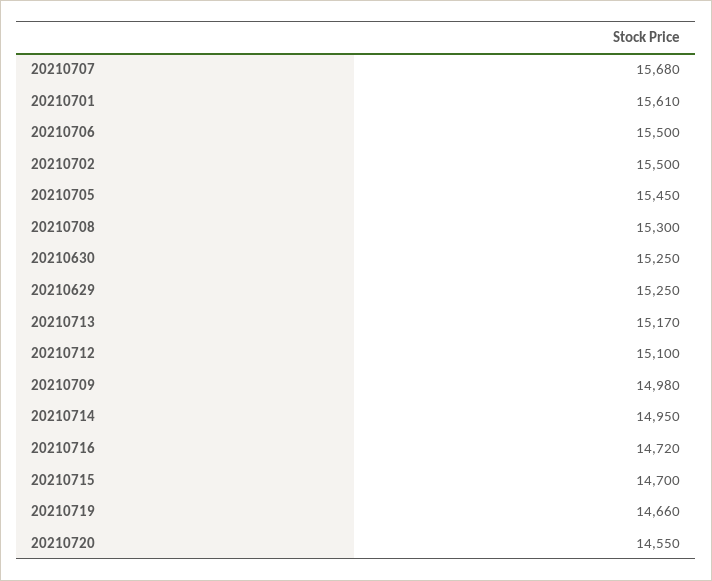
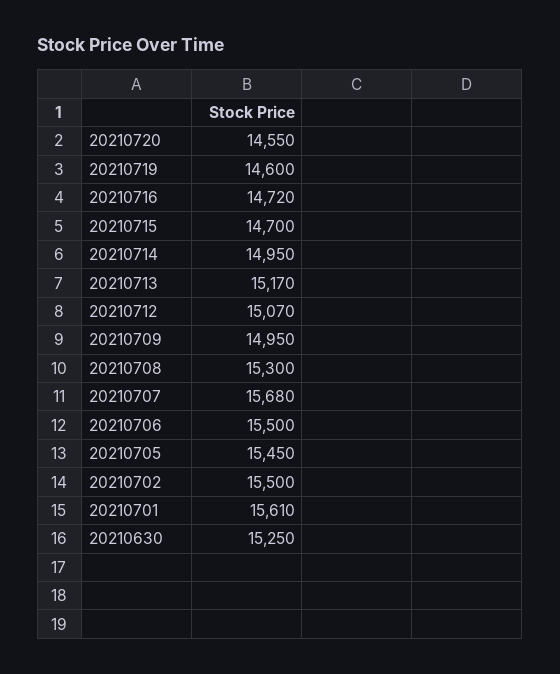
20210629: 15250 -> none
20210712: 15100 -> 15070
20210709: 14980 -> 14950
20210719: 14660 -> 14600

